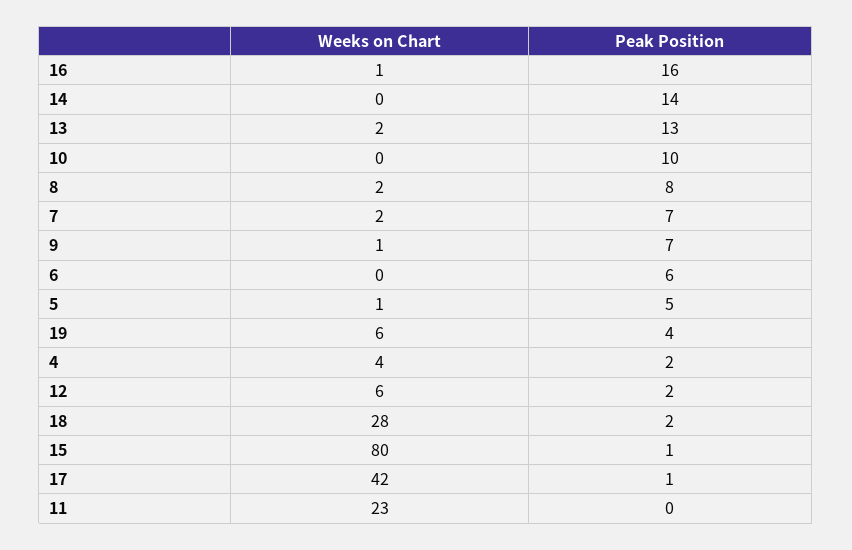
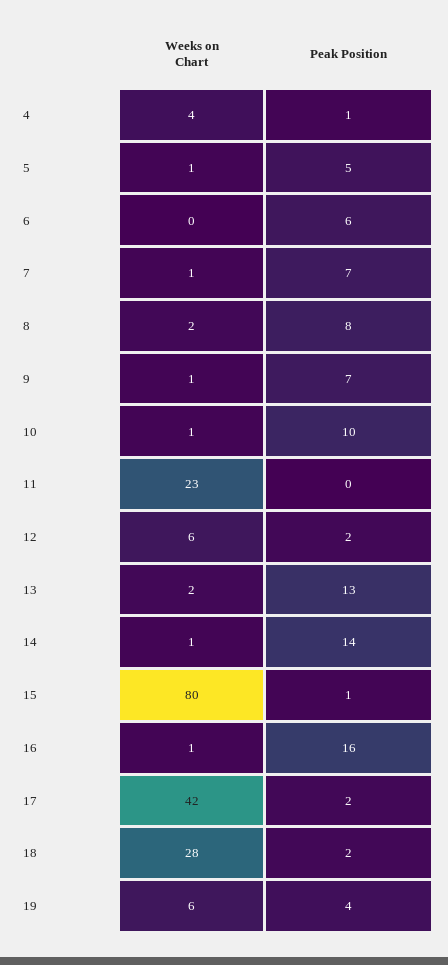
Weeks on Chart, 14: 0 -> 1
Weeks on Chart, 10: 0 -> 1
Weeks on Chart, 7: 2 -> 1
Peak Position, 4: 2 -> 1
Peak Position, 17: 1 -> 2

